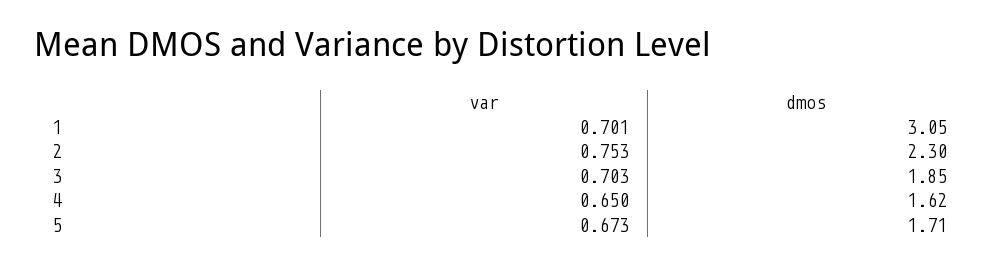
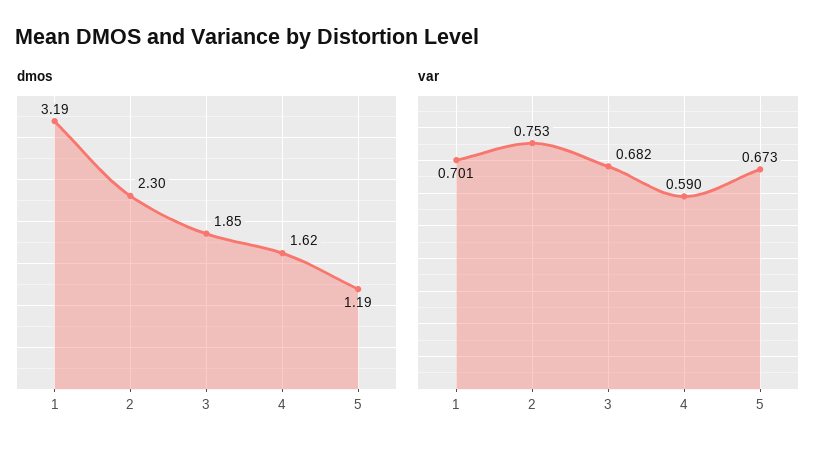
dmos, 1: 3.05 -> 3.19
var, 3: 0.703 -> 0.682
var, 4: 0.65 -> 0.59
dmos, 5: 1.71 -> 1.19

